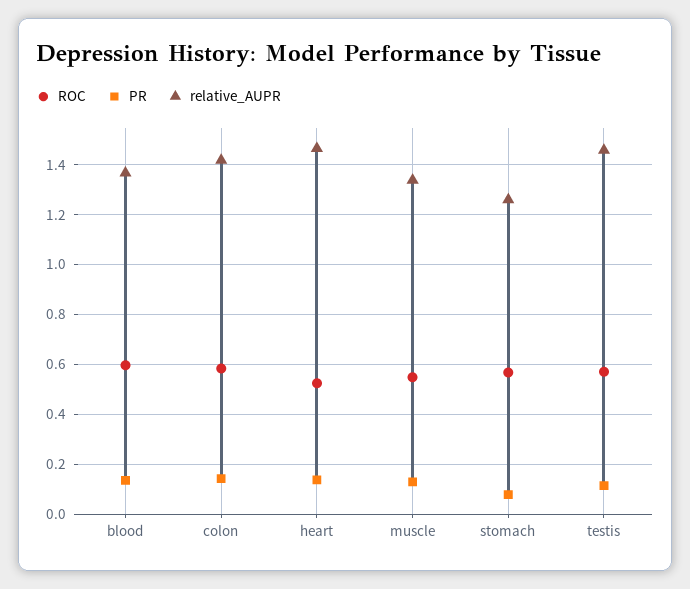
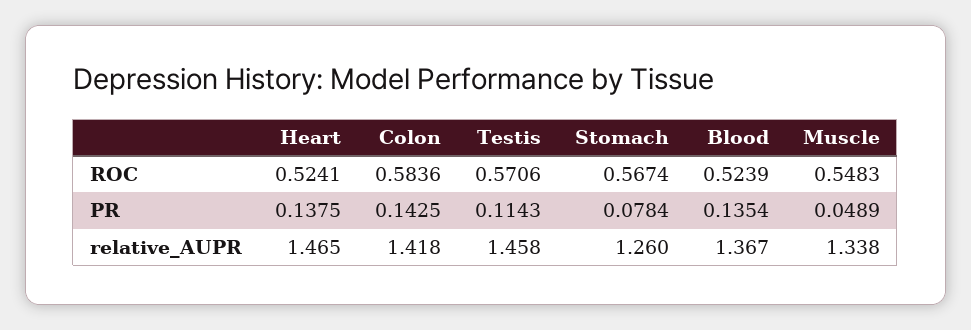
ROC, blood: 0.6 -> 0.5239
PR, muscle: 0.125 -> 0.0489

